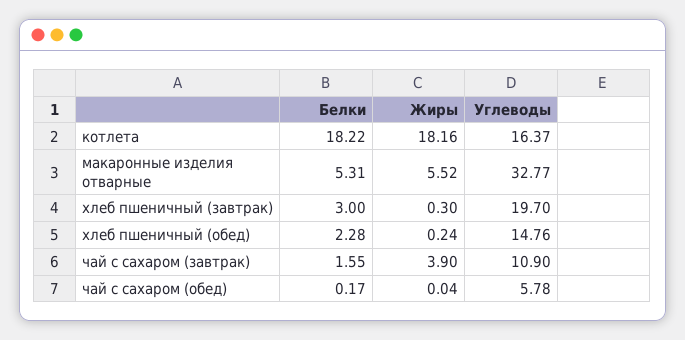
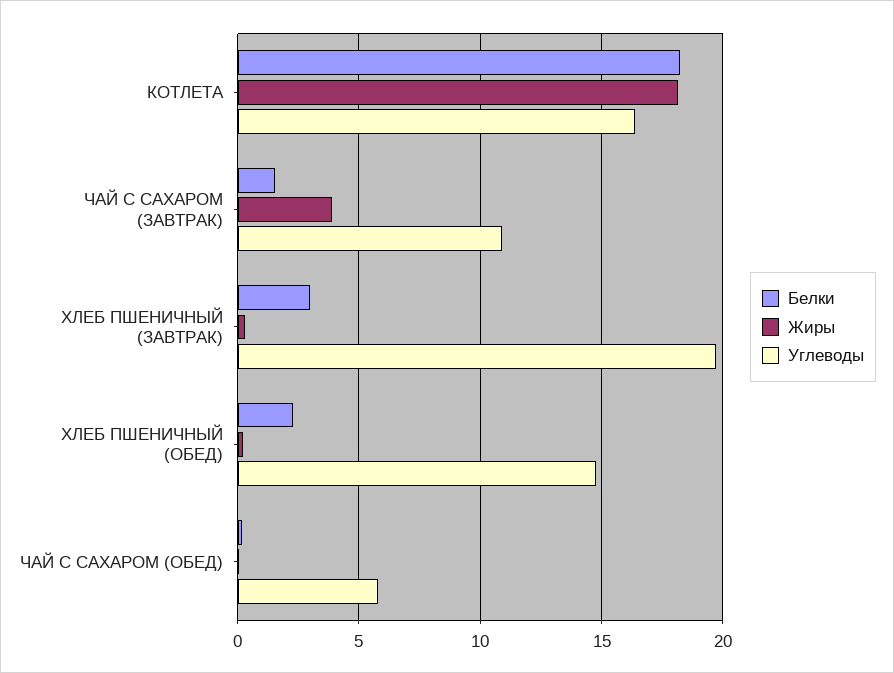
Белки, макаронные изделия отварные: 5.31 -> none
Жиры, макаронные изделия отварные: 5.52 -> none
Углеводы, макаронные изделия отварные: 32.77 -> none

